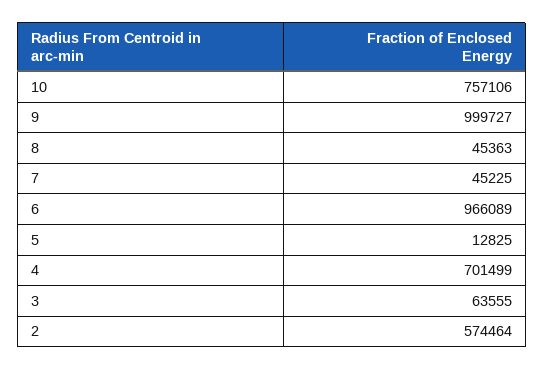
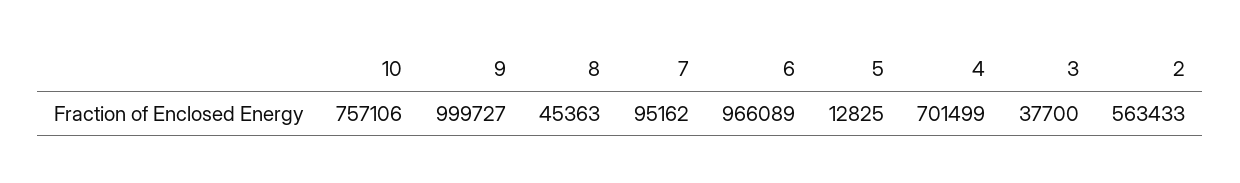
7: 45225 -> 95162
3: 63555 -> 37700
2: 574464 -> 563433

